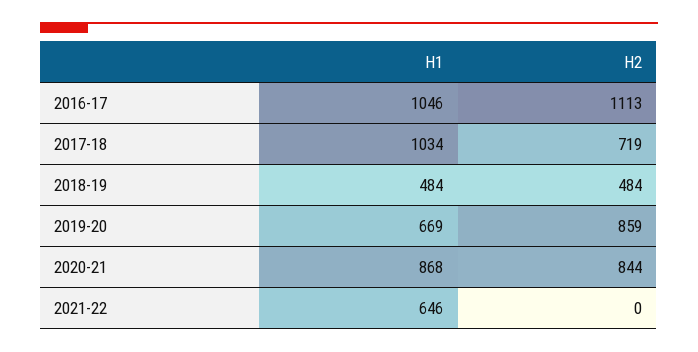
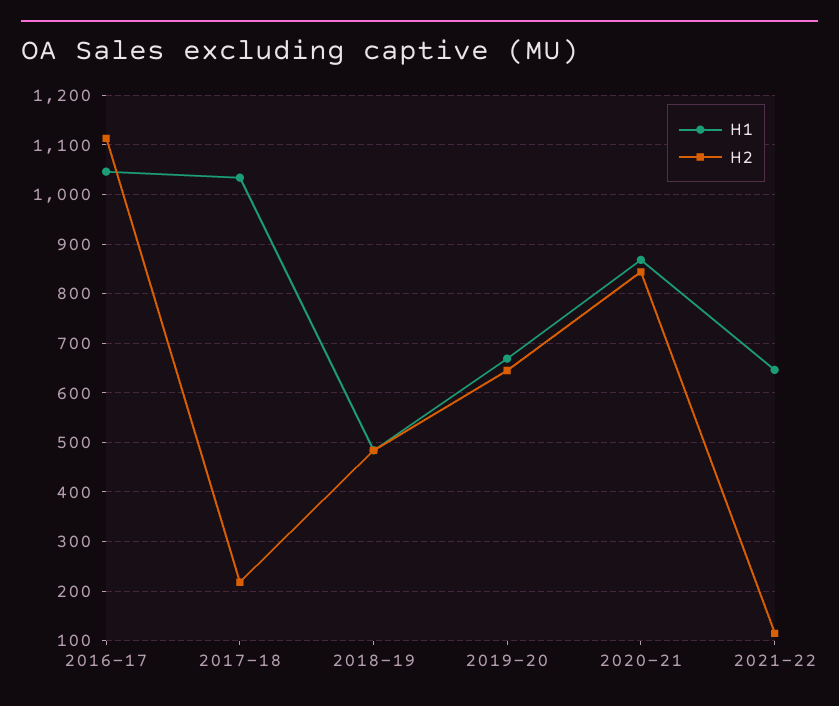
H2, 2017-18: 719 -> 220
H2, 2019-20: 859 -> 640
H2, 2021-22: 0 -> 120

